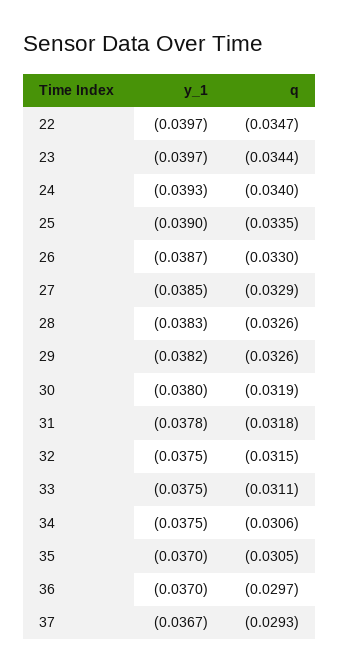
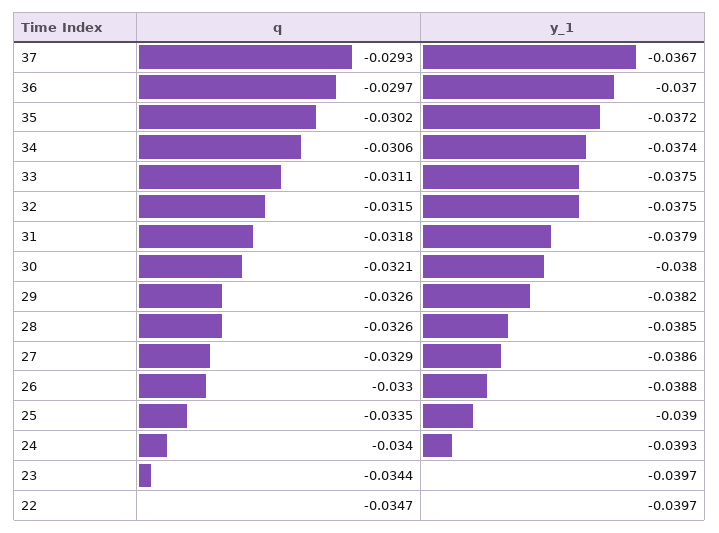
y_1, 26: -0.0387 -> -0.0388
y_1, 27: -0.0385 -> -0.0386
y_1, 28: -0.0383 -> -0.0385
q, 30: -0.0319 -> -0.0321
y_1, 31: -0.0378 -> -0.0379
y_1, 34: -0.0375 -> -0.0374
y_1, 35: -0.037 -> -0.0372
q, 35: -0.0305 -> -0.0302

